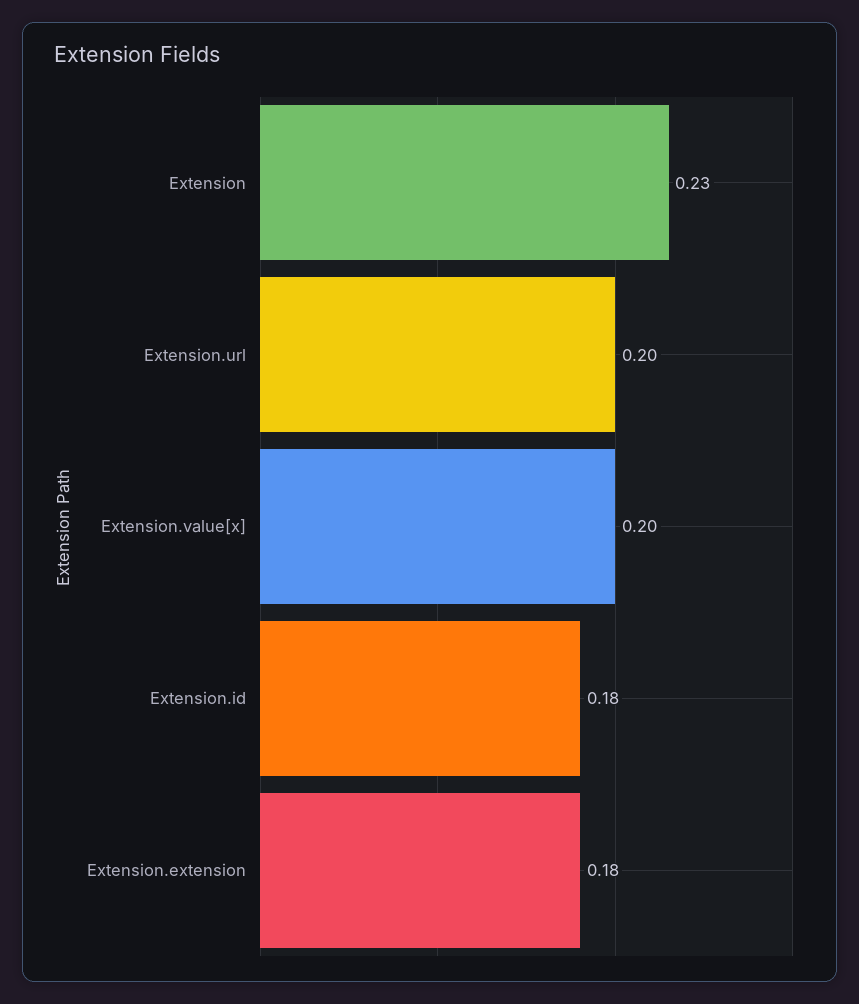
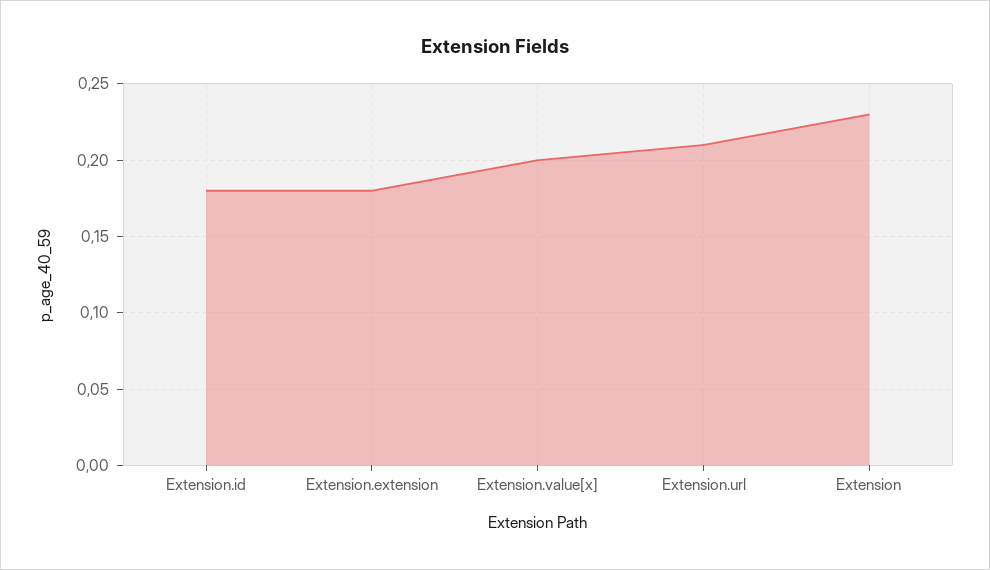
Extension.url: 0.2 -> 0.21

